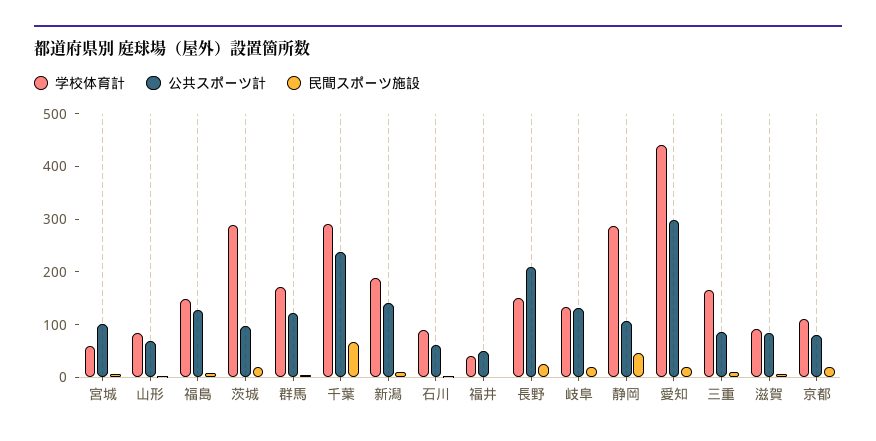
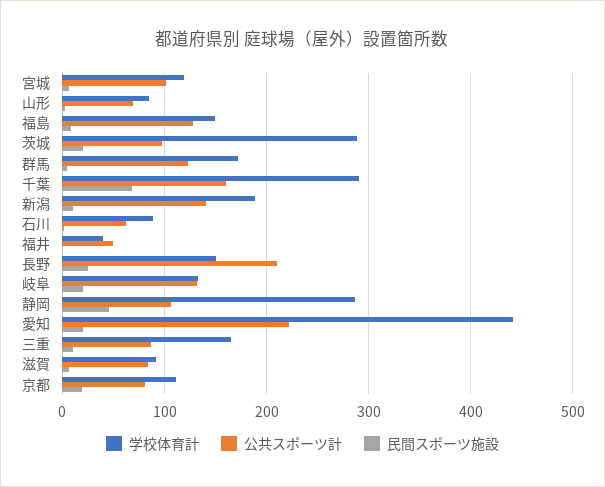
学校体育計, 宮城: 60 -> 120
公共スポーツ計, 千葉: 240 -> 160
公共スポーツ計, 愛知: 300 -> 220

